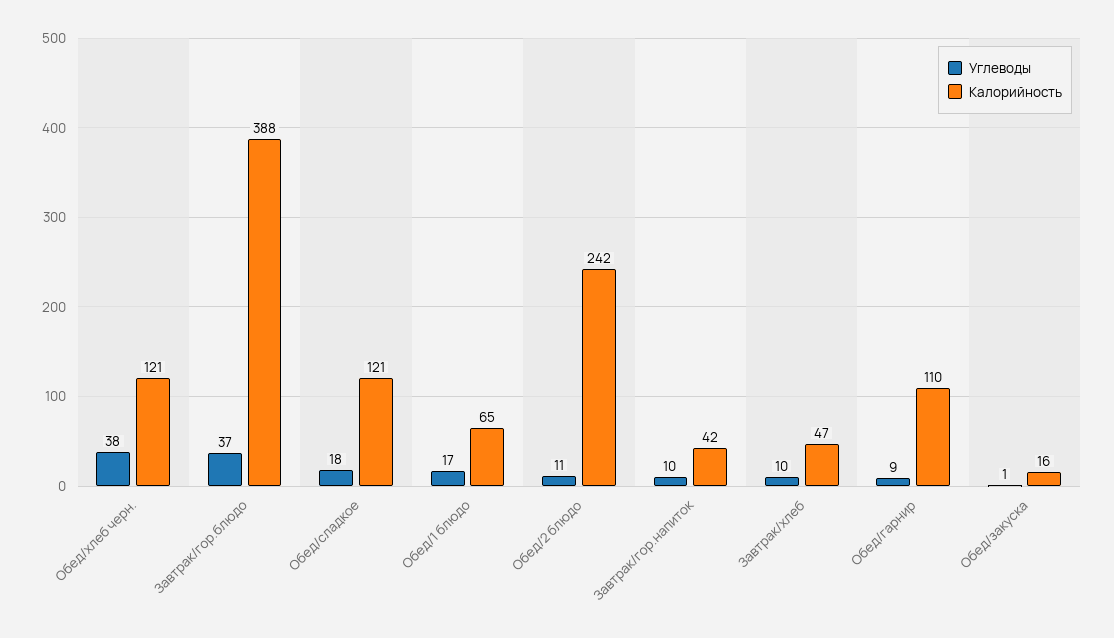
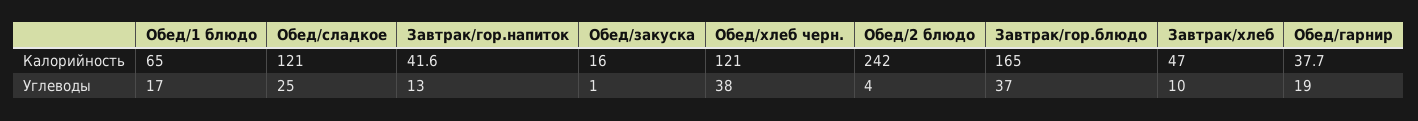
Калорийность, Завтрак/гор.блюдо: 388 -> 165
Углеводы, Обед/сладкое: 18 -> 25
Углеводы, Обед/2 блюдо: 11 -> 4
Углеводы, Завтрак/гор.напиток: 10 -> 13
Углеводы, Обед/гарнир: 9 -> 19
Калорийность, Обед/гарнир: 110 -> 37.7

